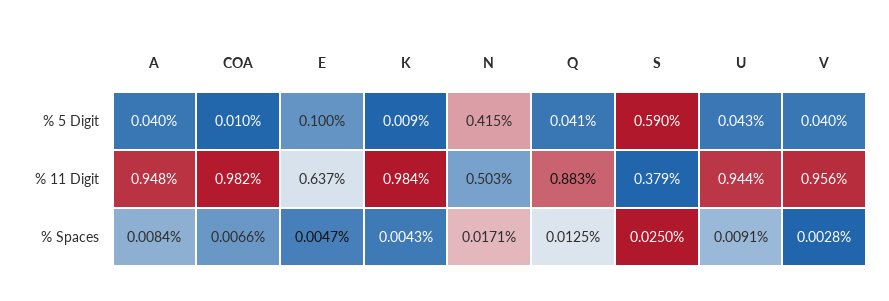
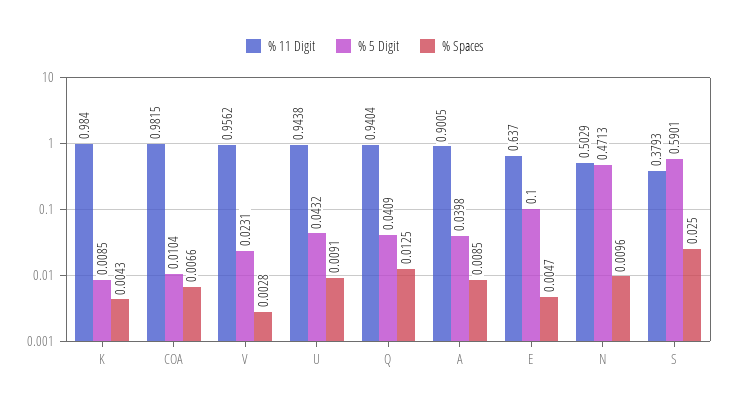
% 5 Digit, N: 0.415 -> 0.4713
% 5 Digit, V: 0.04 -> 0.0231
% 11 Digit, A: 0.948 -> 0.9005
% 11 Digit, Q: 0.883 -> 0.9404
% Spaces, A: 0.0084 -> 0.0085
% Spaces, N: 0.0171 -> 0.0096

